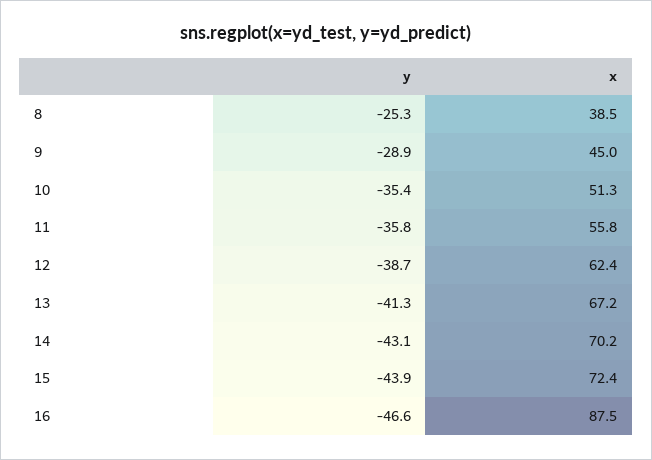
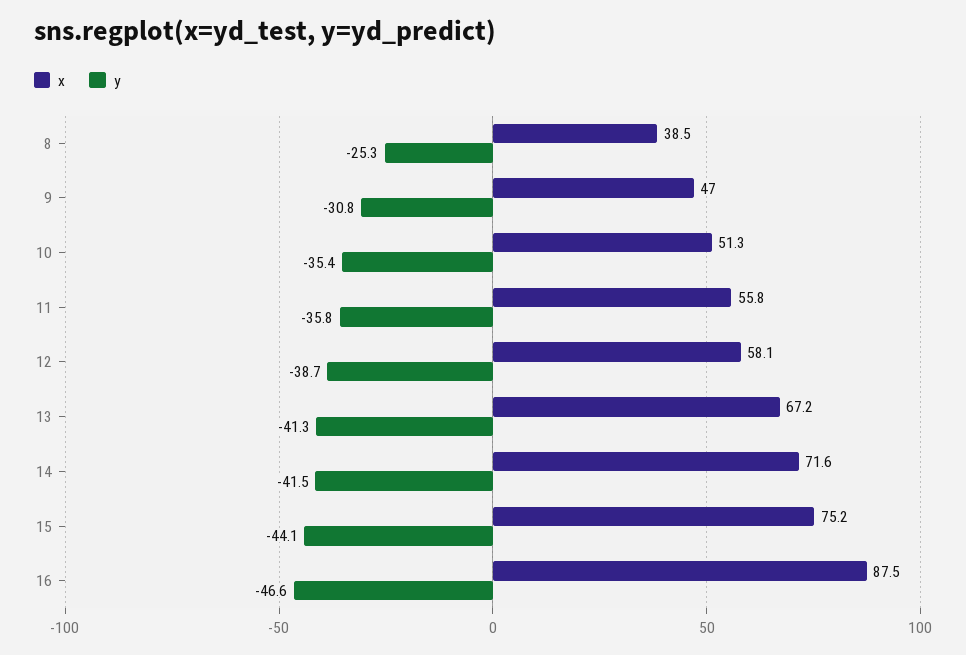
y, 9: -28.9 -> -30.8
x, 9: 45 -> 47
x, 12: 62.4 -> 58.1
y, 14: -43.1 -> -41.5
x, 14: 70.2 -> 71.6
y, 15: -43.9 -> -44.1
x, 15: 72.4 -> 75.2

